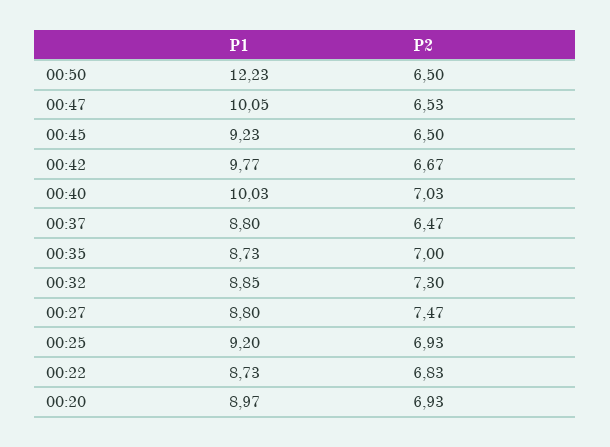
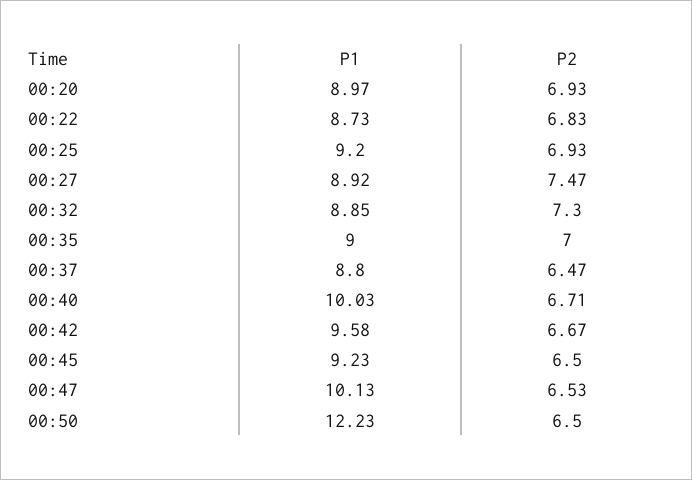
P1, 00:47: 10.05 -> 10.13
P1, 00:42: 9.77 -> 9.58
P2, 00:40: 7.03 -> 6.71
P1, 00:35: 8.73 -> 9
P1, 00:27: 8.8 -> 8.92

